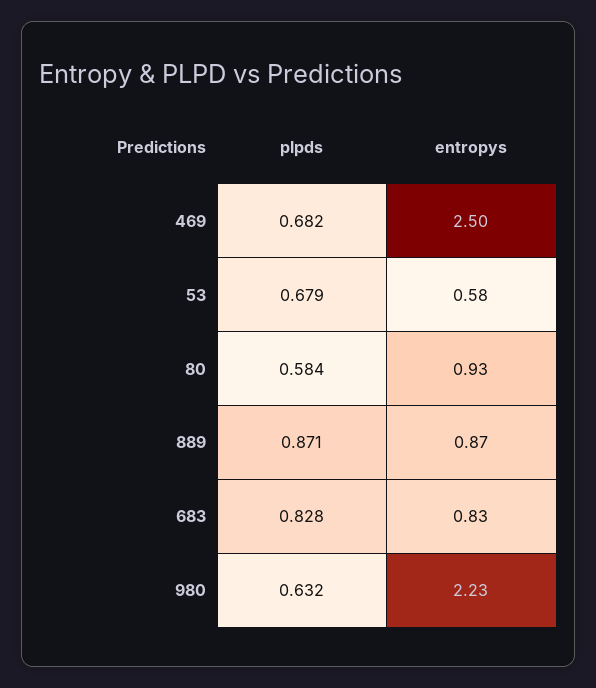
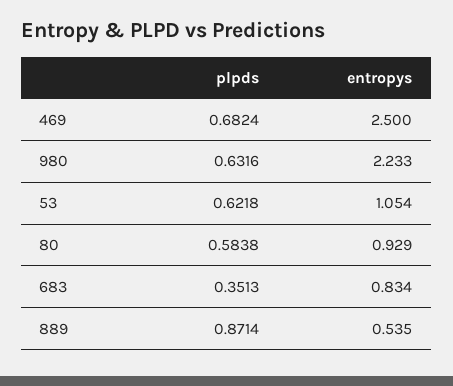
plpds, 53: 0.679 -> 0.6218
entropys, 53: 0.58 -> 1.054
entropys, 889: 0.87 -> 0.535
plpds, 683: 0.828 -> 0.3513

